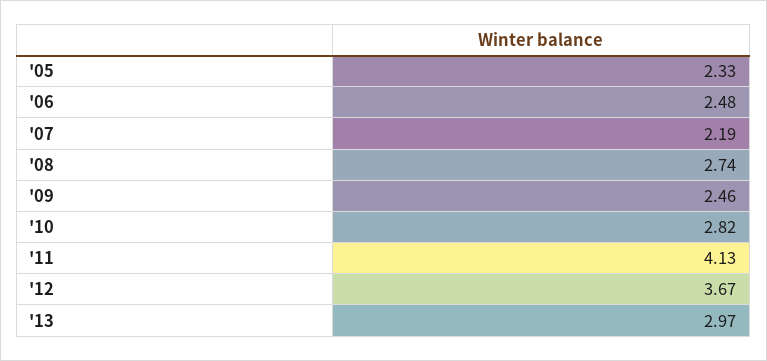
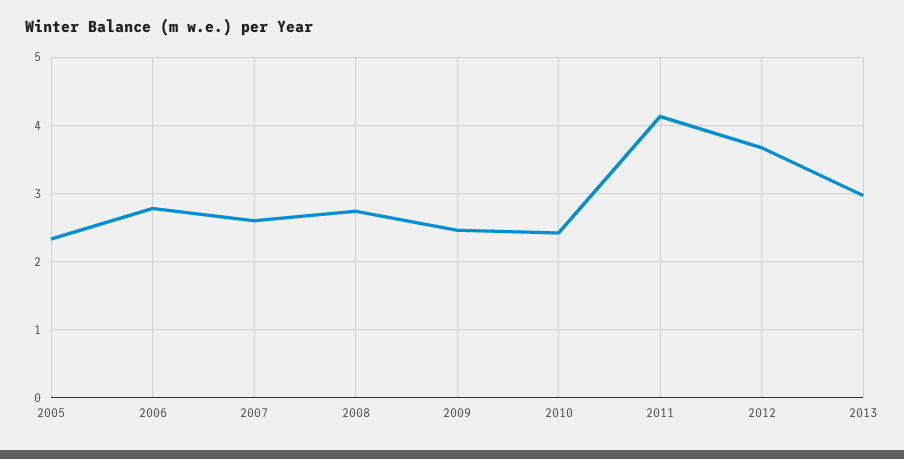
'06: 2.48 -> 2.8
'07: 2.19 -> 2.6
'10: 2.82 -> 2.4

